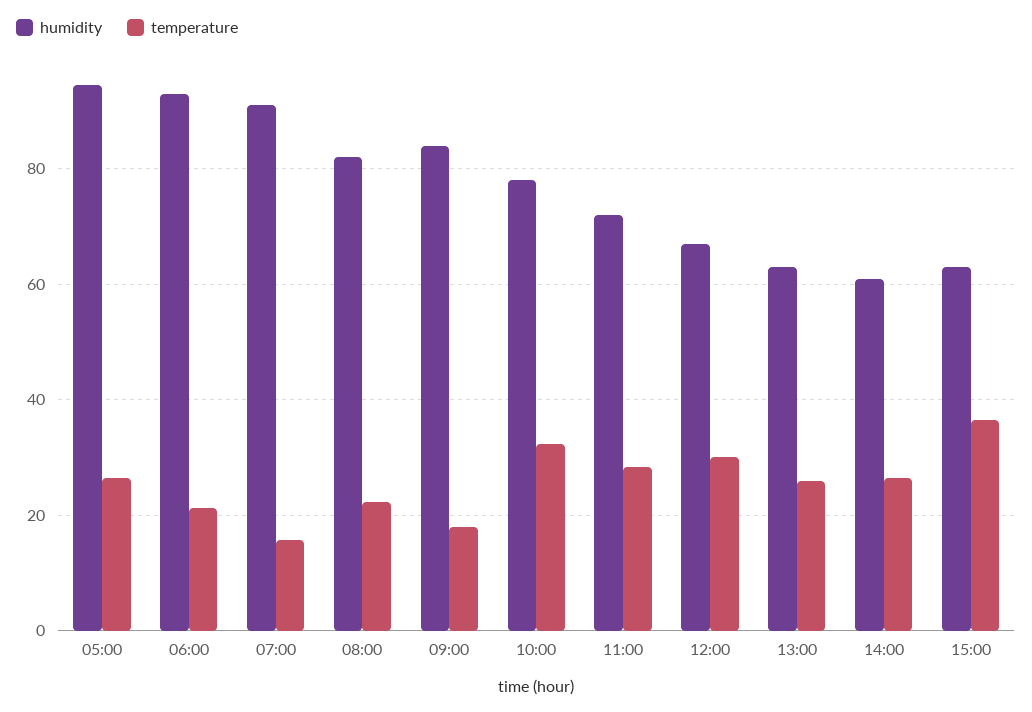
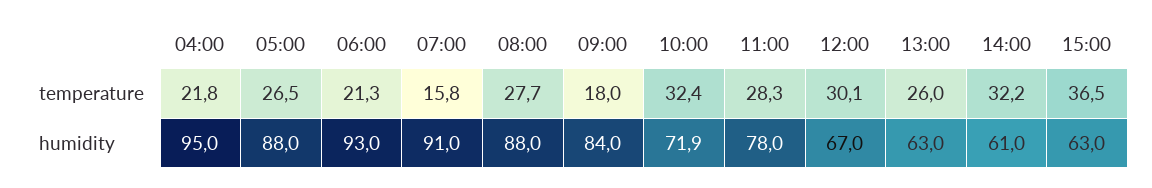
humidity, 05:00: 94 -> 88
humidity, 08:00: 82 -> 88
temperature, 08:00: 22 -> 27.7
humidity, 10:00: 78 -> 71.9
humidity, 11:00: 72 -> 78
temperature, 14:00: 26 -> 32.2
temperature, 04:00: none -> 21.8
humidity, 04:00: none -> 95

